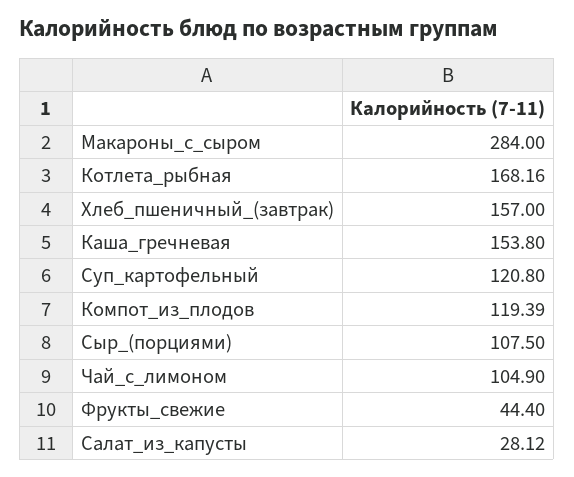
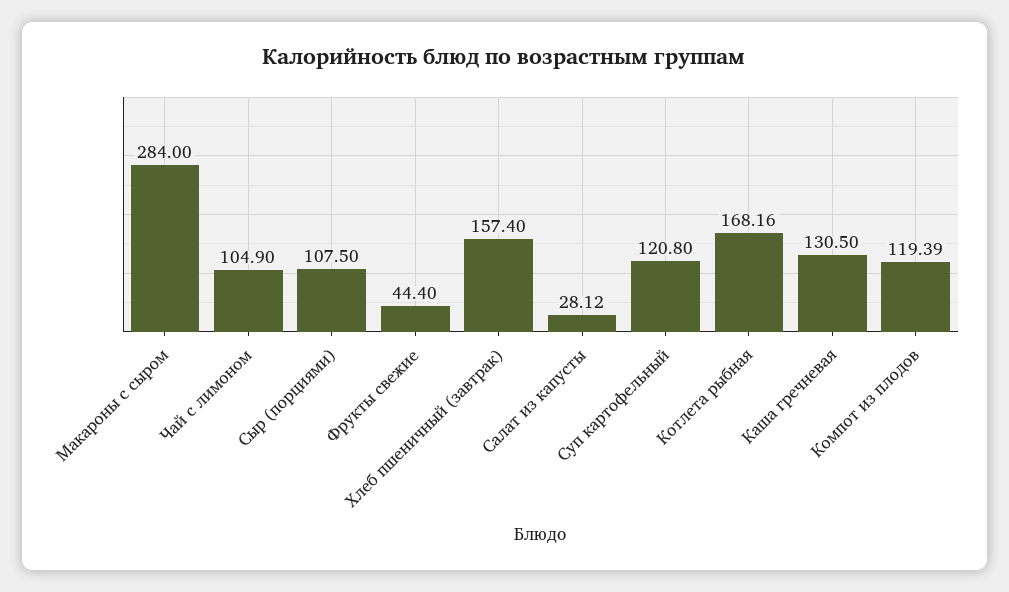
Хлеб_пшеничный_(завтрак): 157 -> 157.4
Каша_гречневая: 153.8 -> 130.5

